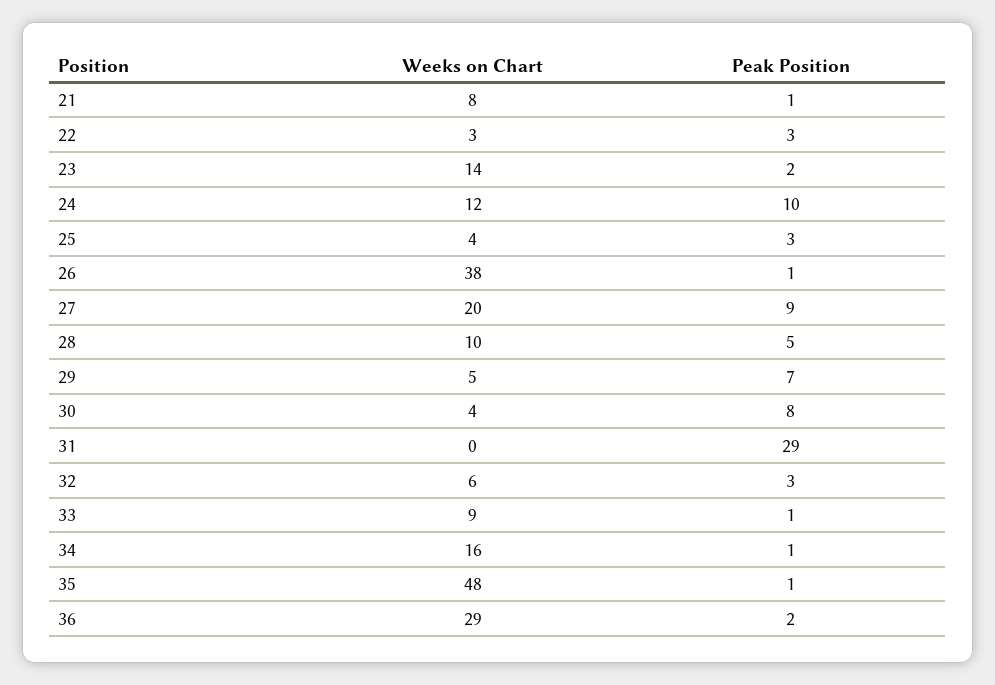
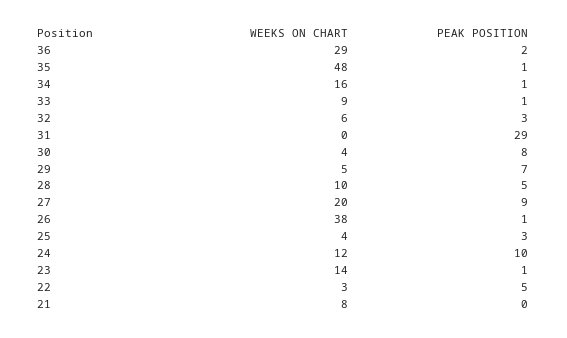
Peak Position, 21: 1 -> 0
Peak Position, 22: 3 -> 5
Peak Position, 23: 2 -> 1

